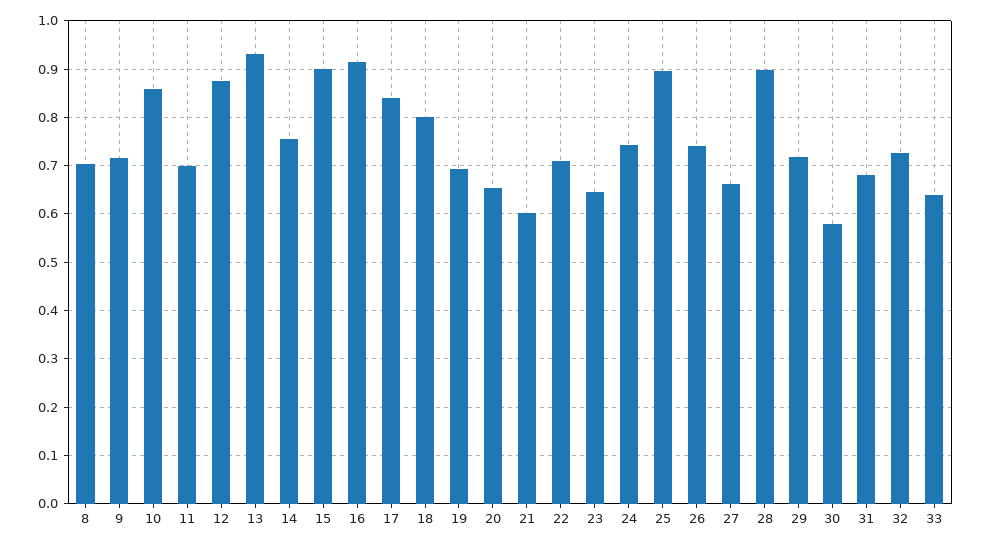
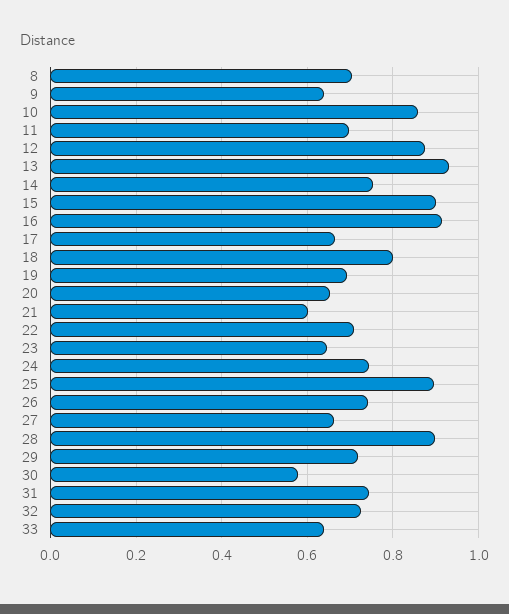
9: 0.72 -> 0.64
17: 0.84 -> 0.66
31: 0.68 -> 0.74

